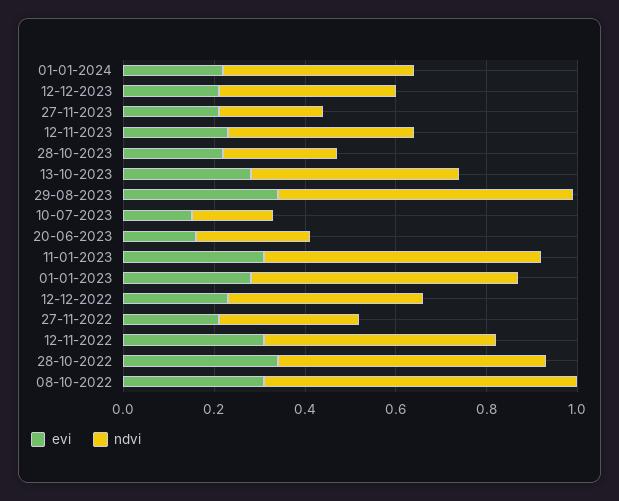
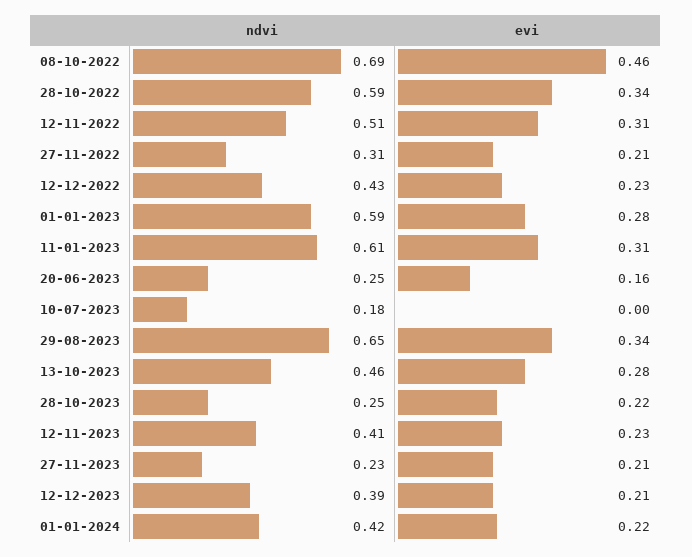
evi, 10-07-2023: 0.15 -> 0
evi, 08-10-2022: 0.3 -> 0.46

